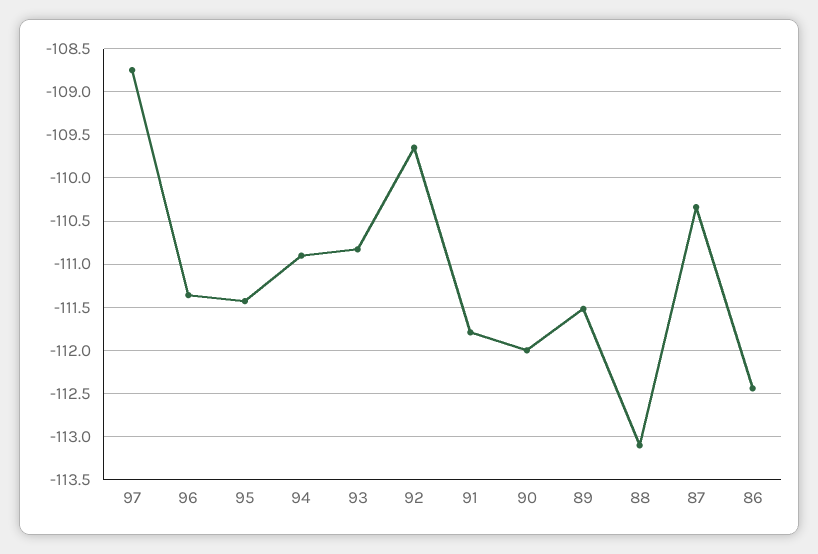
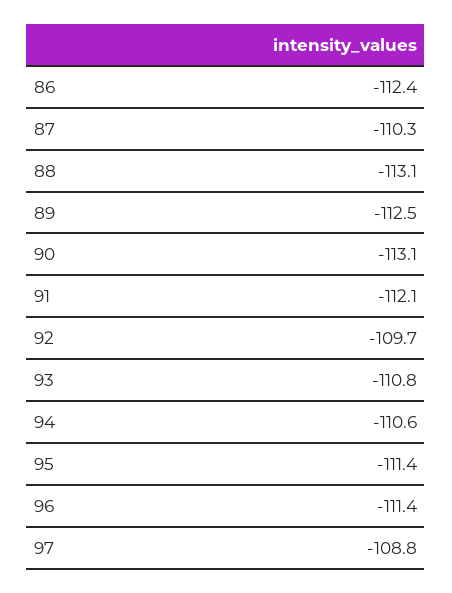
94: -110.9 -> -110.6
91: -111.8 -> -112.1
90: -112 -> -113.1
89: -111.5 -> -112.5

